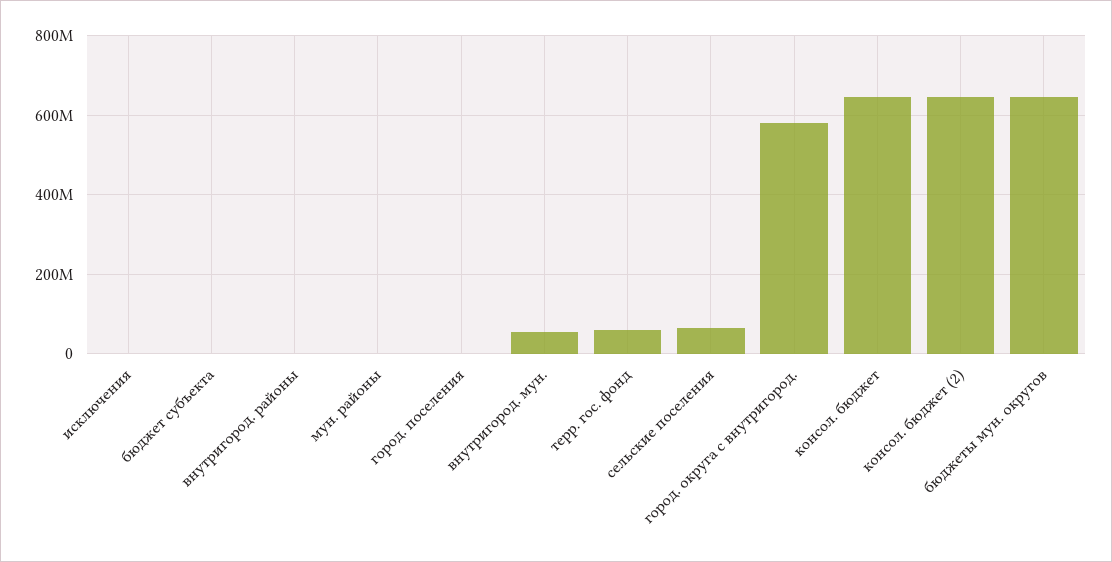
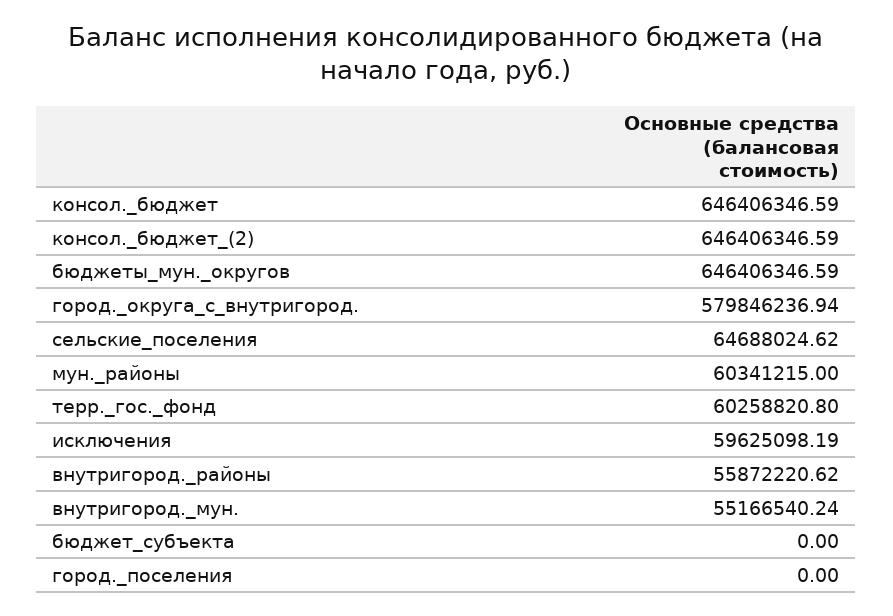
исключения: 0 -> 59625098.19
внутригород. районы: 0 -> 55872220.62
мун. районы: 0 -> 60341215

